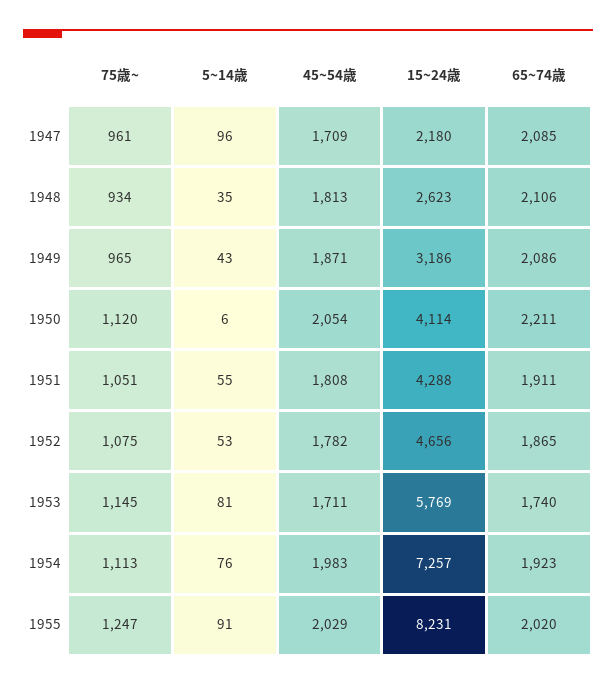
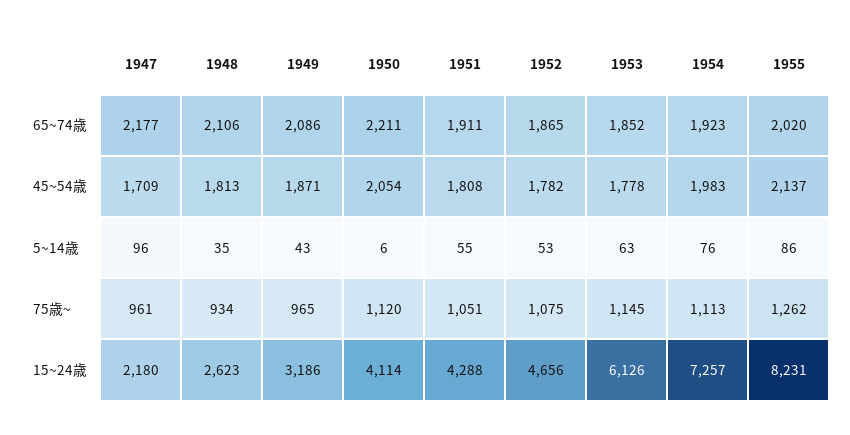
65~74歳, 1947: 2085 -> 2177
5~14歳, 1953: 81 -> 63
45~54歳, 1953: 1711 -> 1778
15~24歳, 1953: 5769 -> 6126
65~74歳, 1953: 1740 -> 1852
75歳~, 1955: 1247 -> 1262
5~14歳, 1955: 91 -> 86
45~54歳, 1955: 2029 -> 2137

